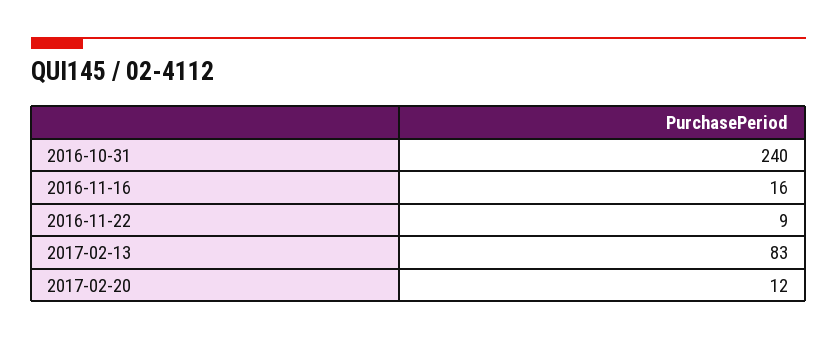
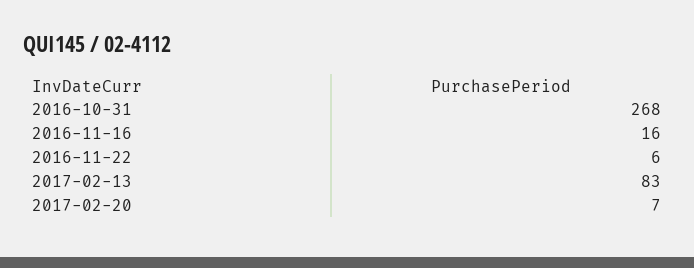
2016-10-31: 240 -> 268
2016-11-22: 9 -> 6
2017-02-20: 12 -> 7

